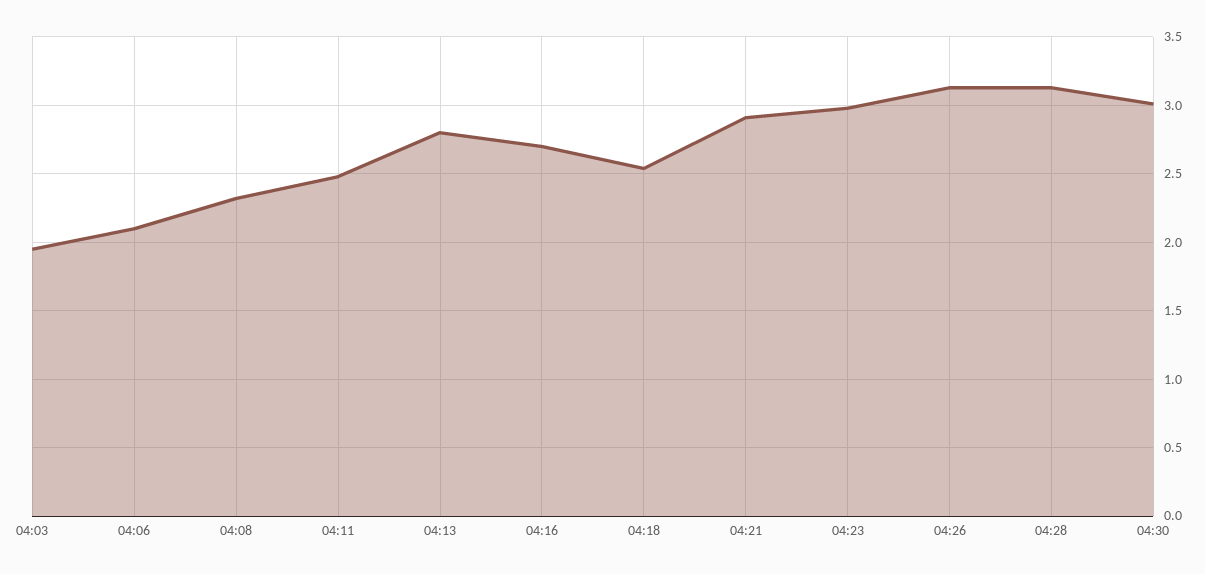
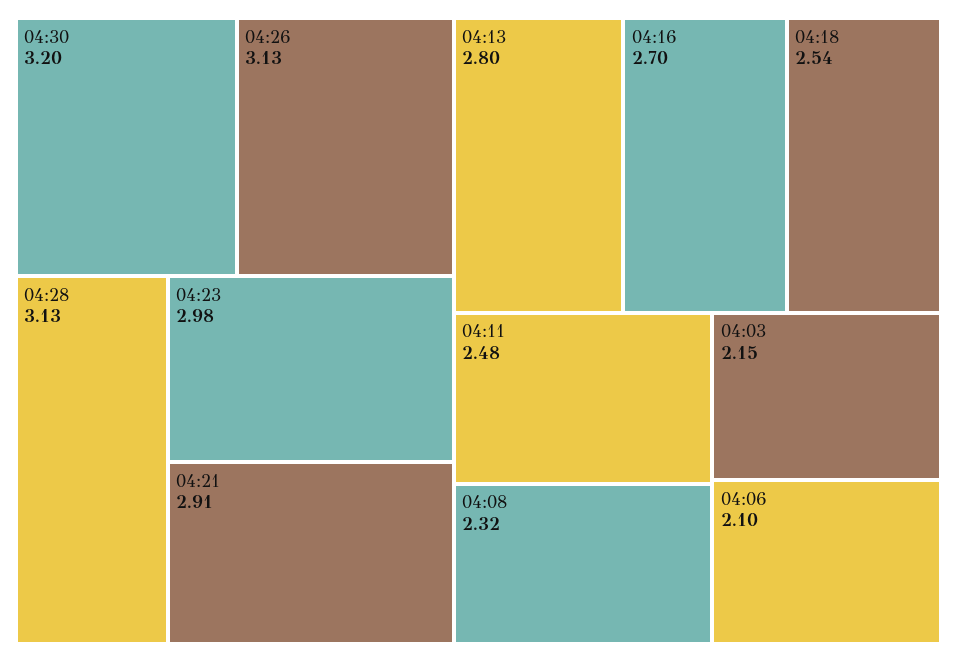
04:03: 1.95 -> 2.15
04:30: 3 -> 3.2

